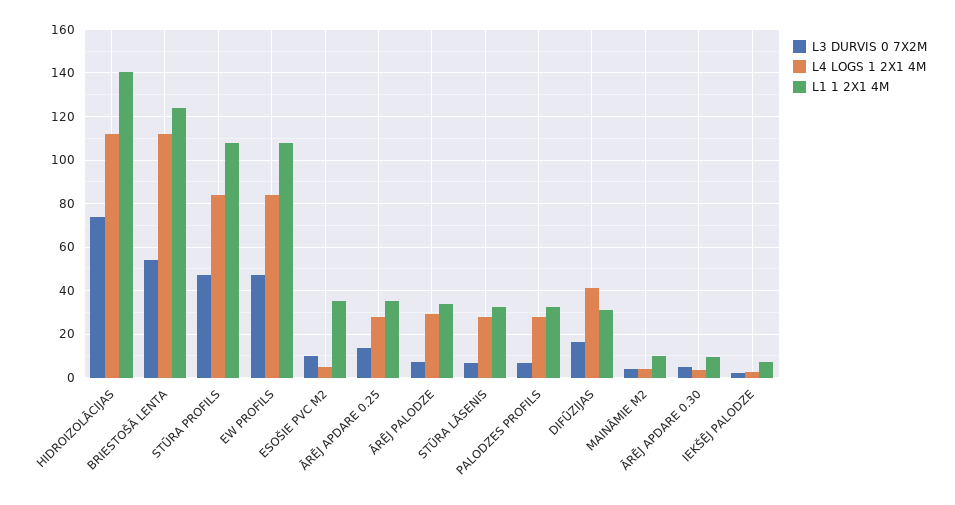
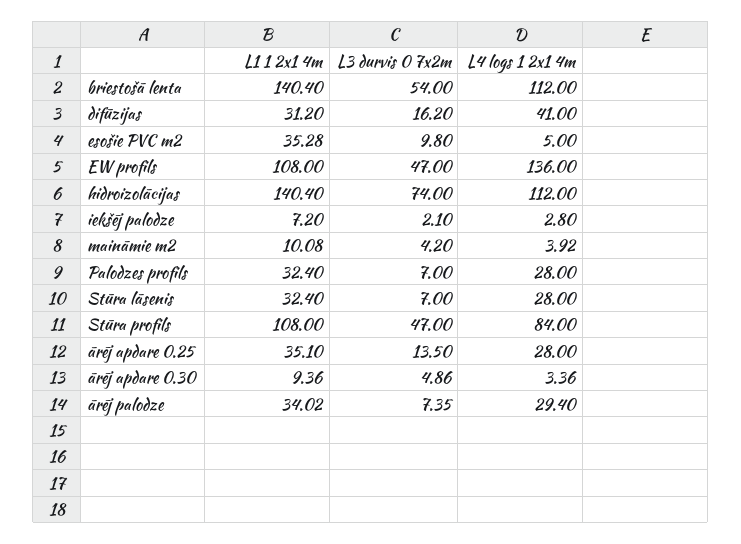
L1 1 2X1 4M, BRIESTOŠĀ LENTA: 125 -> 140.4
L4 LOGS 1 2X1 4M, EW PROFILS: 85 -> 136

